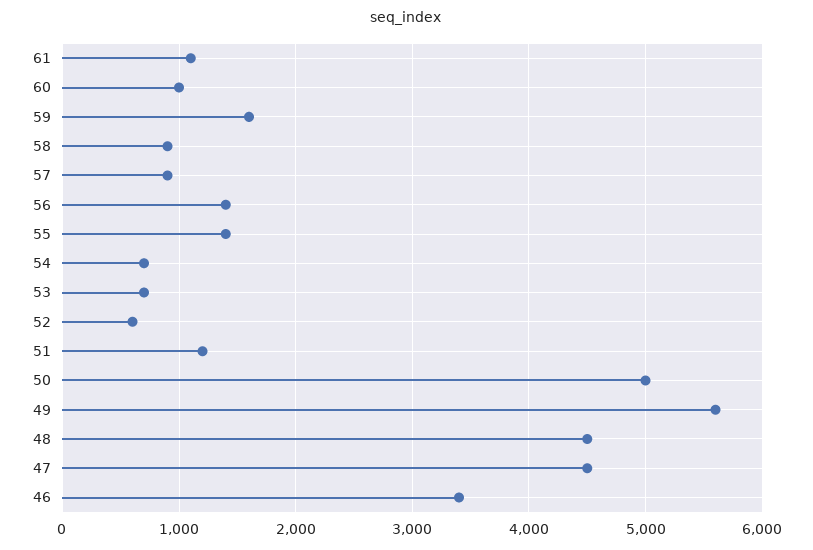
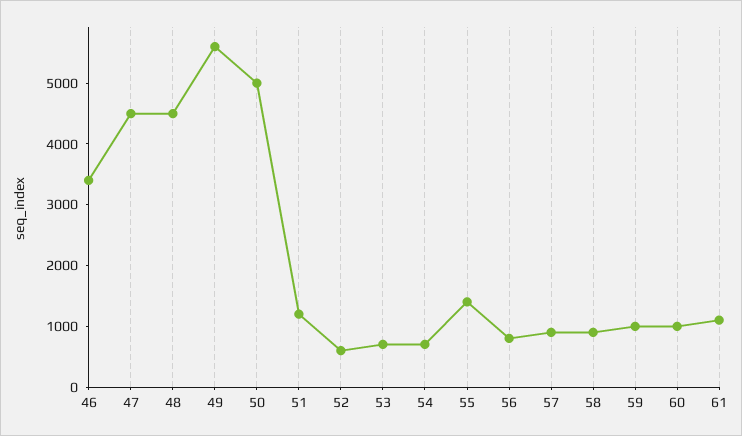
59: 1600 -> 1000
56: 1400 -> 800

